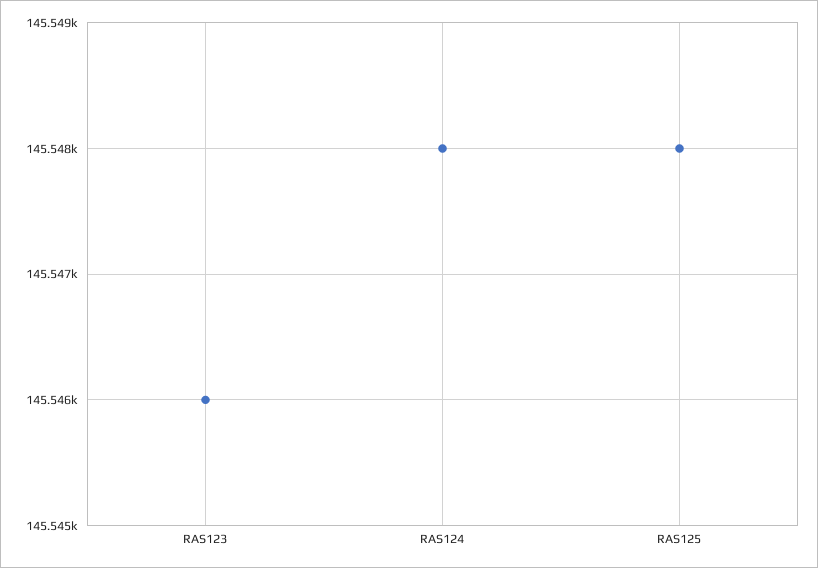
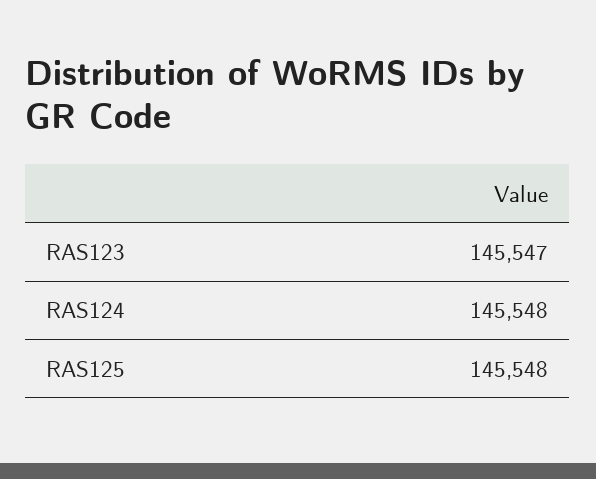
RAS123: 145546 -> 145547

